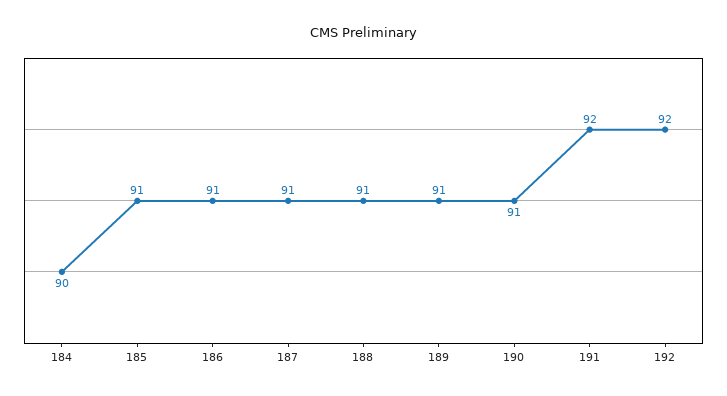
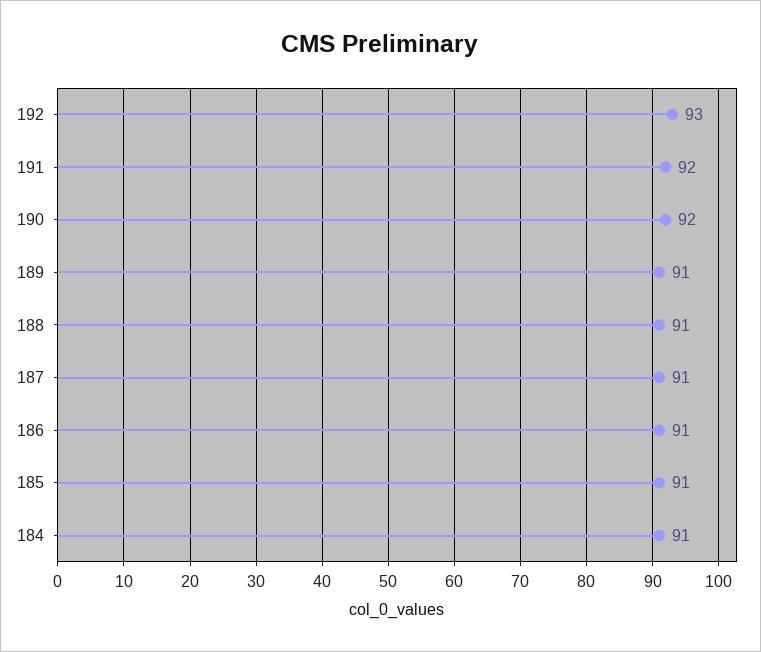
184: 90 -> 91
190: 91 -> 92
192: 92 -> 93

